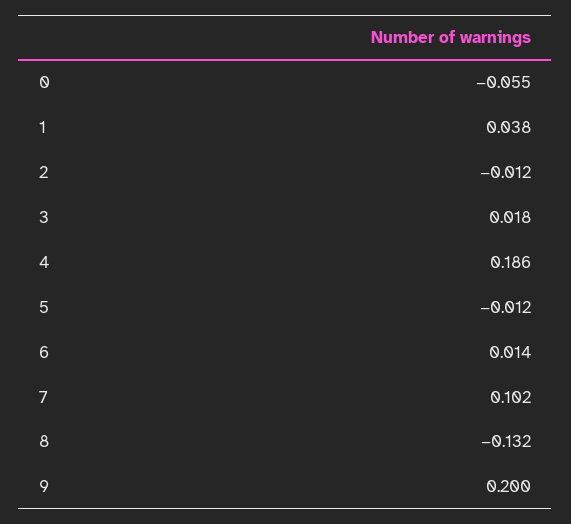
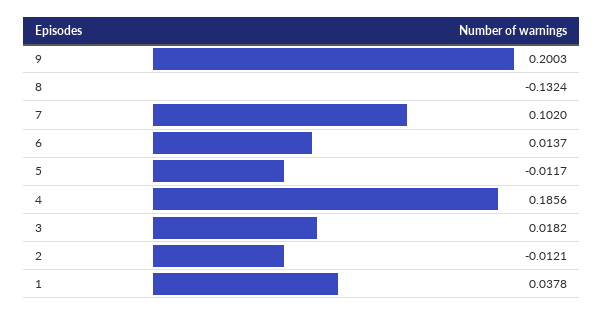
0: -0.055 -> none

